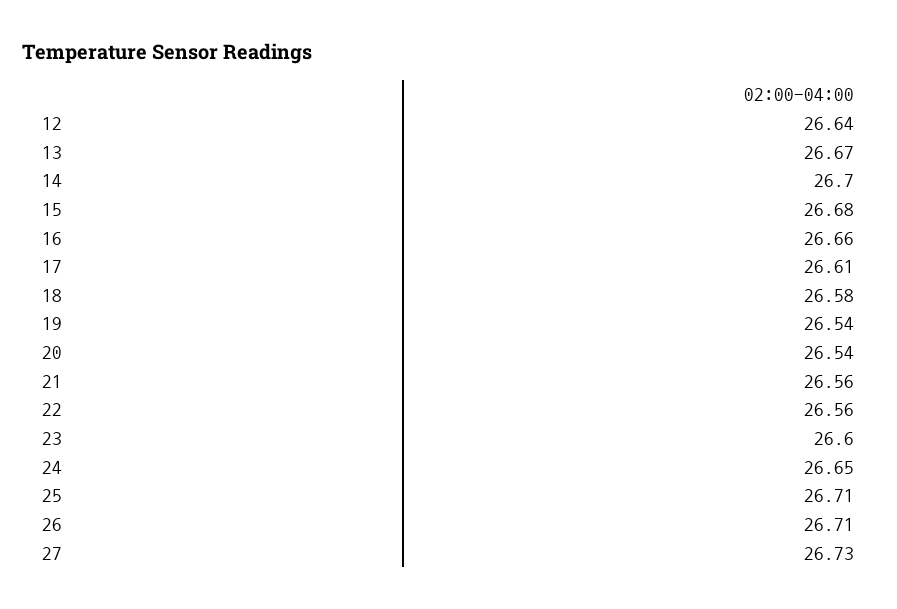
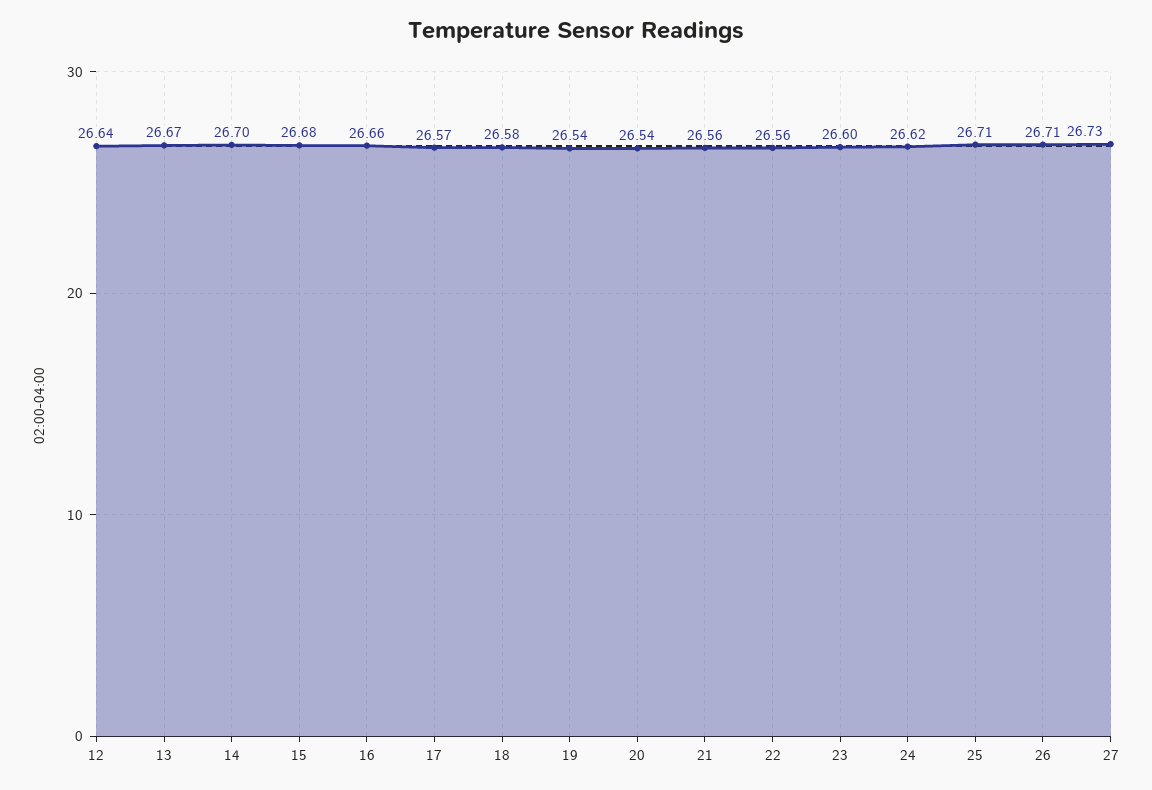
17: 26.61 -> 26.57
24: 26.65 -> 26.62

